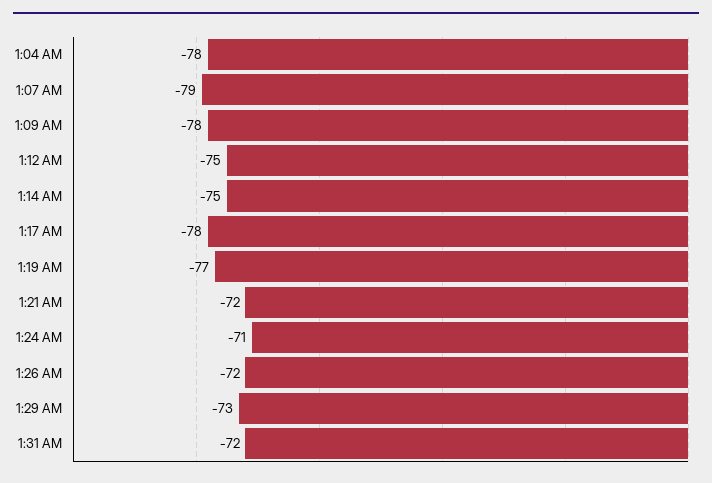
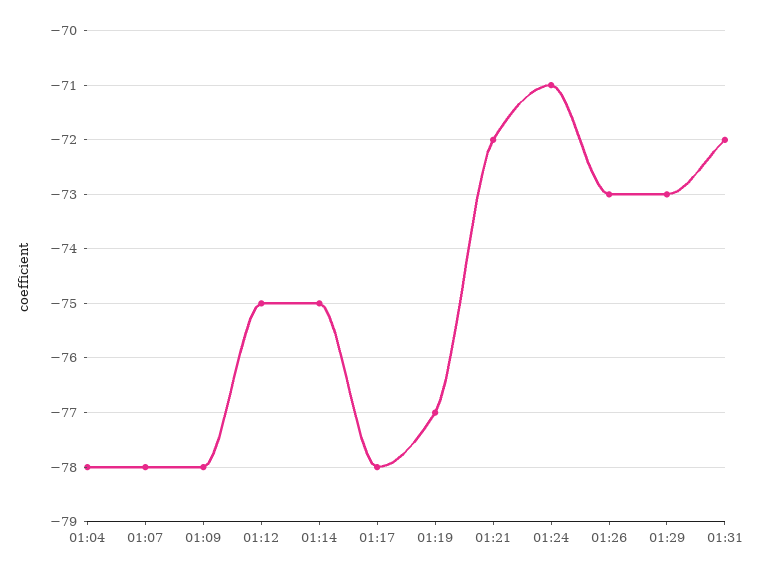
1:07 AM: -79 -> -78
1:26 AM: -72 -> -73

